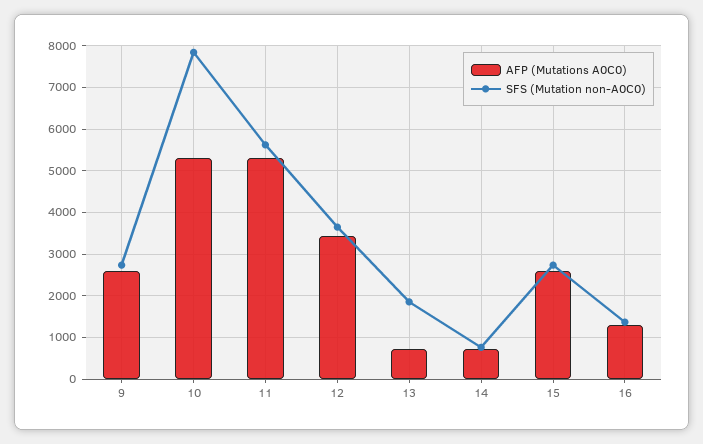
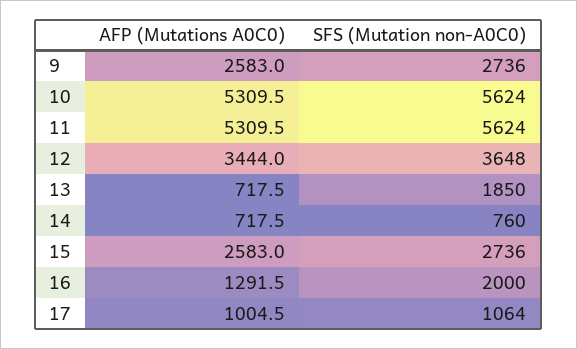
SFS (Mutation non-A0C0), 10: 7800 -> 5624
SFS (Mutation non-A0C0), 16: 1400 -> 2000
AFP (Mutations A0C0), 17: none -> 1004.5
SFS (Mutation non-A0C0), 17: none -> 1064

